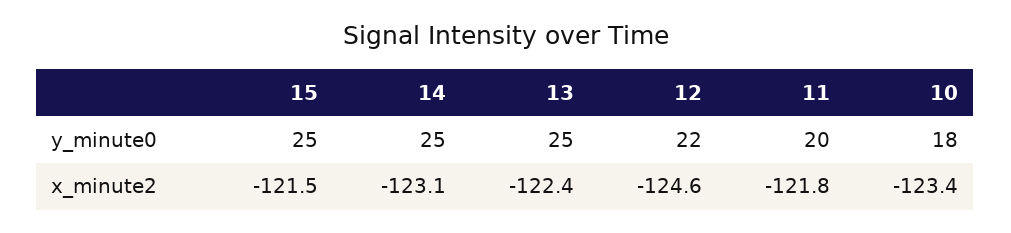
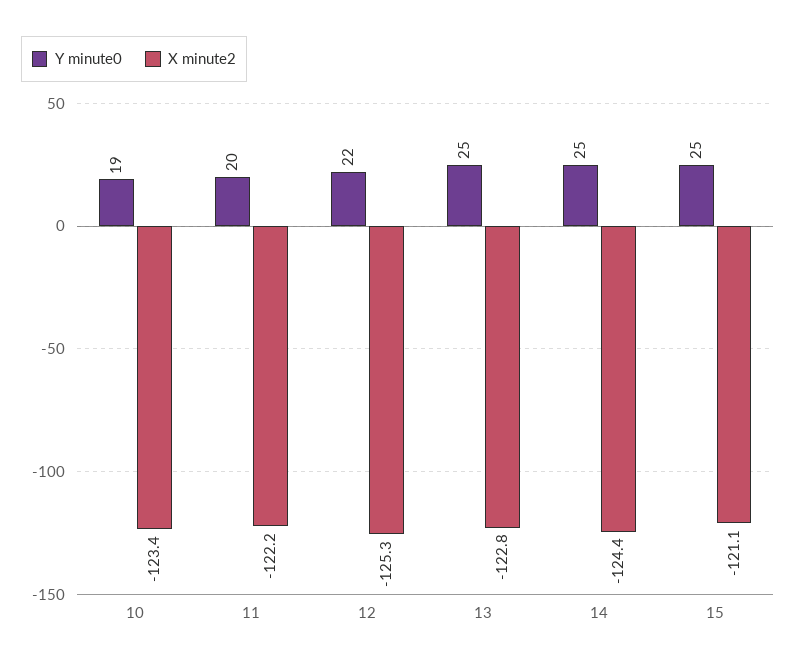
y_minute0, 10: 18 -> 19
x_minute2, 15: -121.5 -> -121.1
x_minute2, 14: -123.1 -> -124.4
x_minute2, 13: -122.4 -> -122.8
x_minute2, 12: -124.6 -> -125.3
x_minute2, 11: -121.8 -> -122.2

